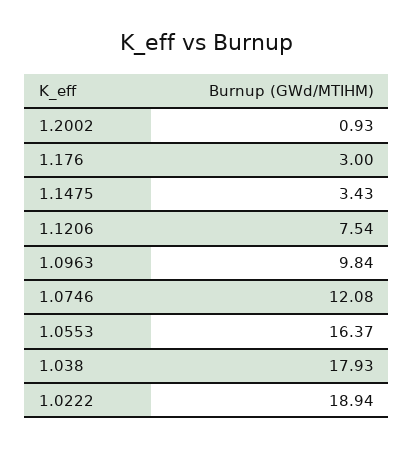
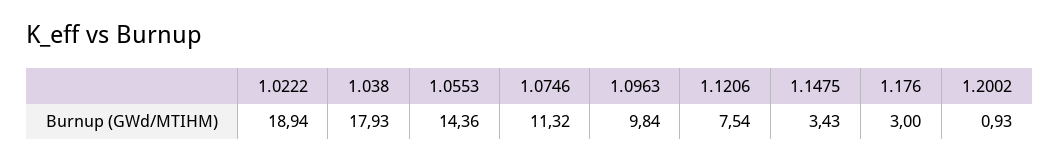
1.0746: 12.08 -> 11.32
1.0553: 16.37 -> 14.36

